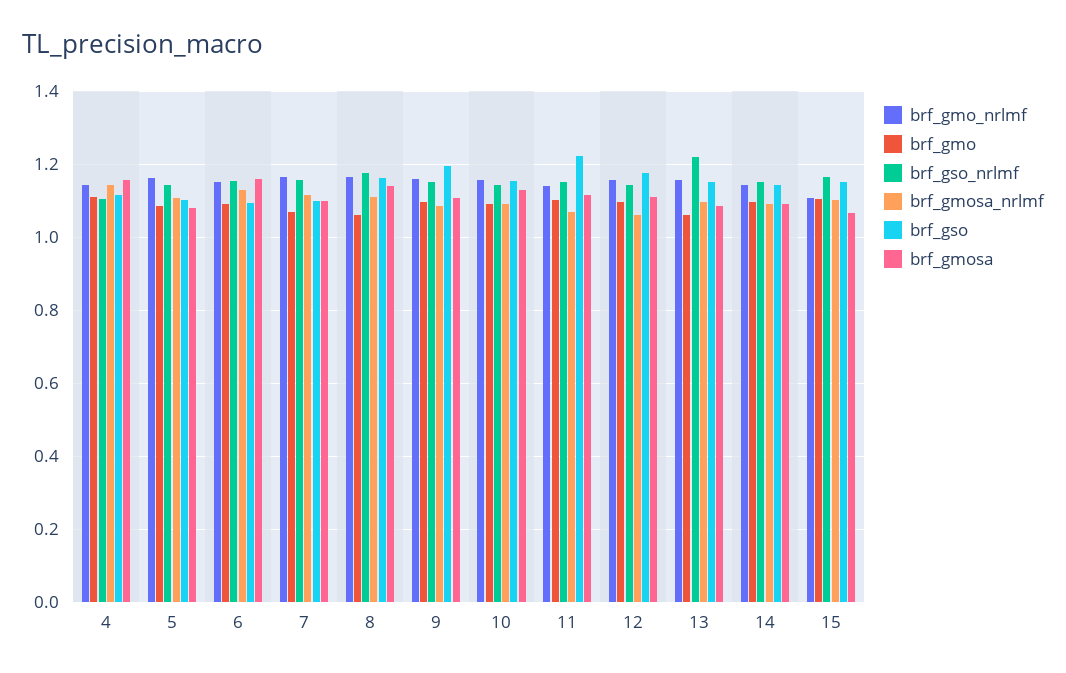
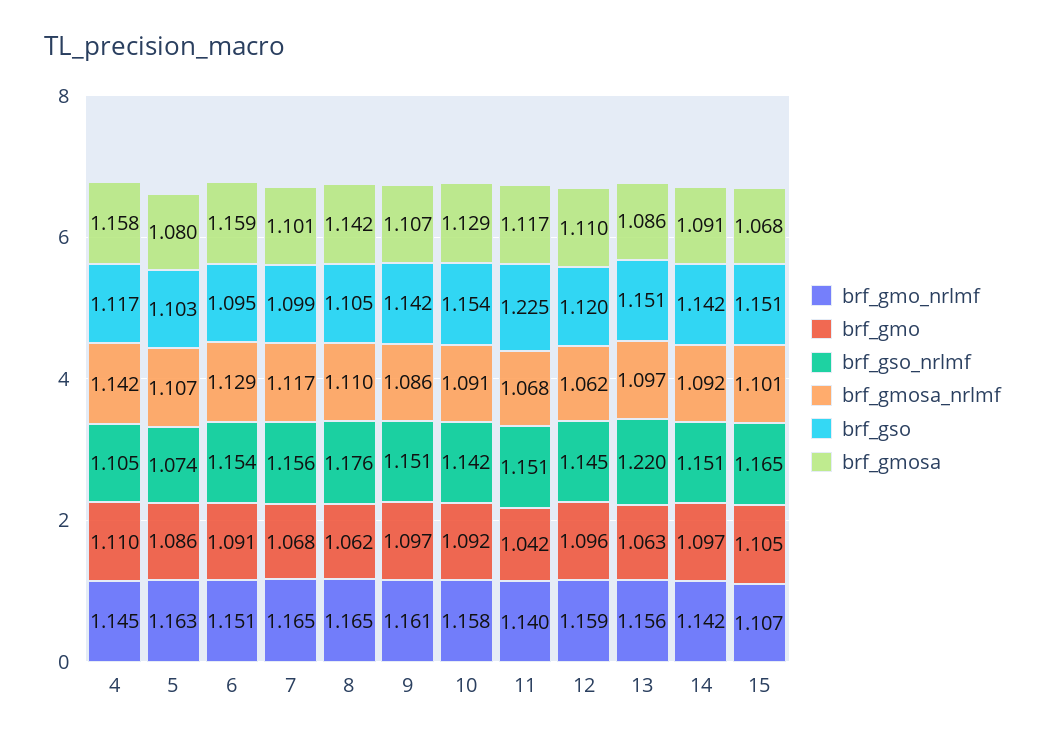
brf_gso_nrlmf, 5: 1.14 -> 1.074
brf_gso, 8: 1.16 -> 1.105
brf_gso, 9: 1.2 -> 1.142
brf_gmo, 11: 1.1 -> 1.042
brf_gso, 12: 1.18 -> 1.12

